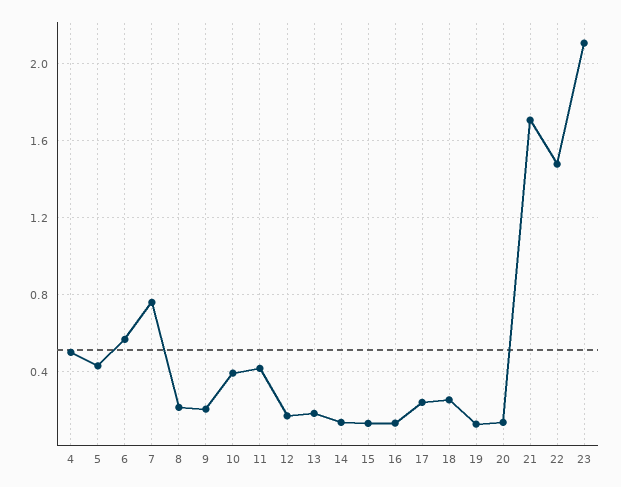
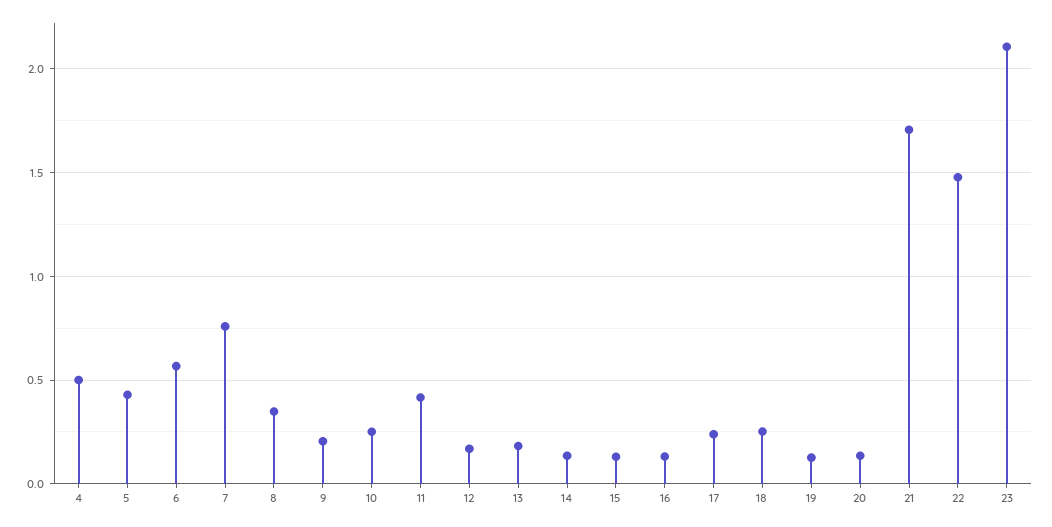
8: 0.2 -> 0.35
10: 0.4 -> 0.25

